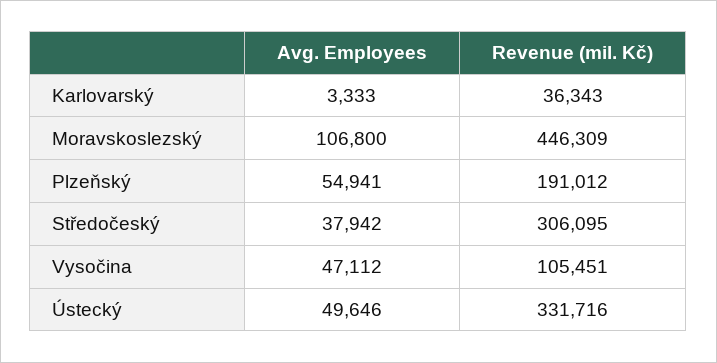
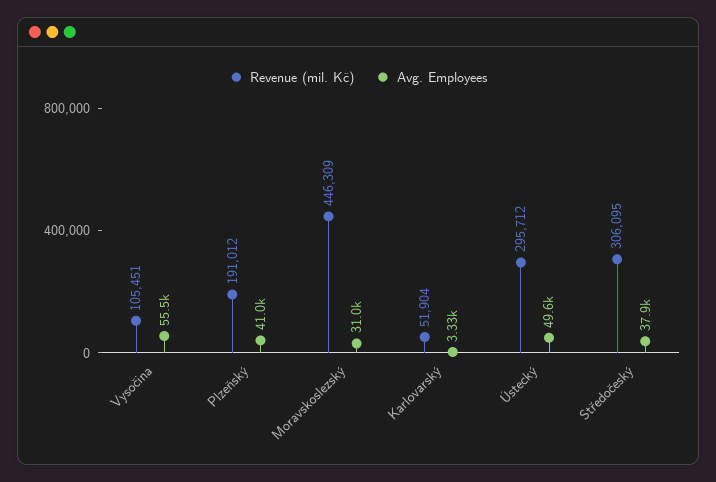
Revenue (mil. Kč), Karlovarský: 36343 -> 51904
Avg. Employees, Moravskoslezský: 106800 -> 31000
Avg. Employees, Plzeňský: 54941 -> 41000
Avg. Employees, Vysočina: 47112 -> 55500
Revenue (mil. Kč), Ústecký: 331716 -> 295712

